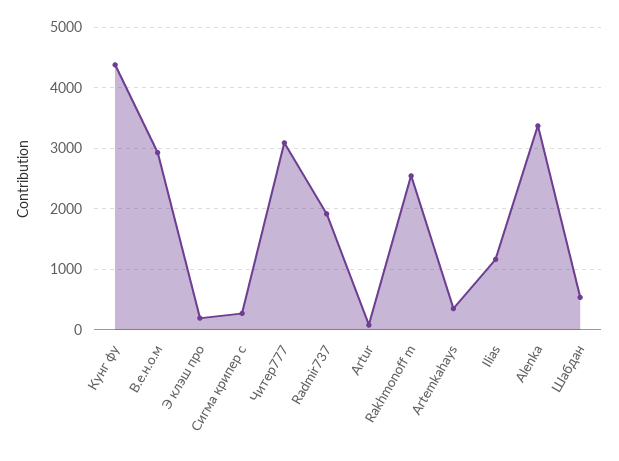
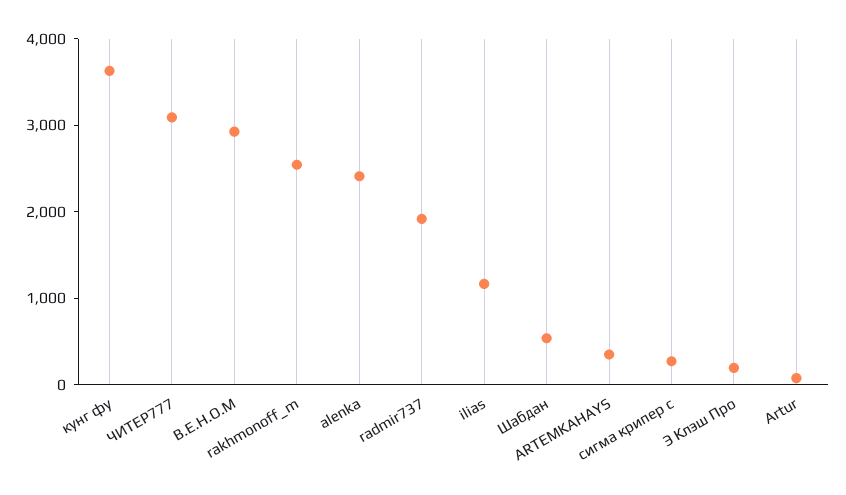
Кунг фу: 4400 -> 3600
Alenka: 3400 -> 2400

